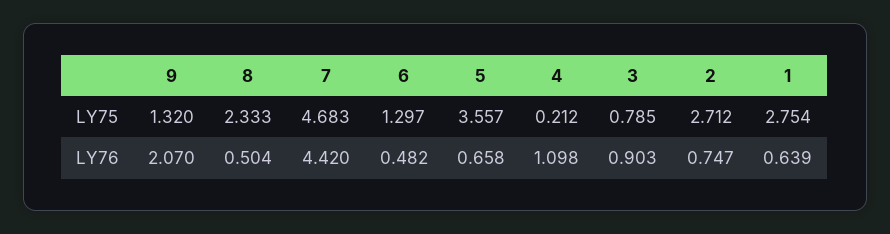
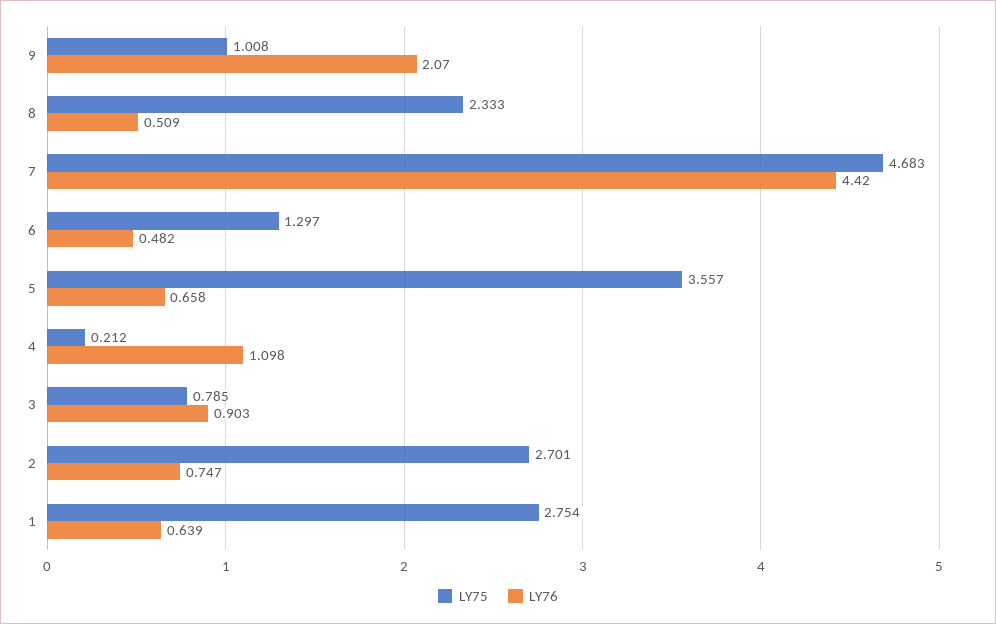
LY75, 9: 1.32 -> 1.008
LY75, 2: 2.712 -> 2.701
LY76, 8: 0.504 -> 0.509

